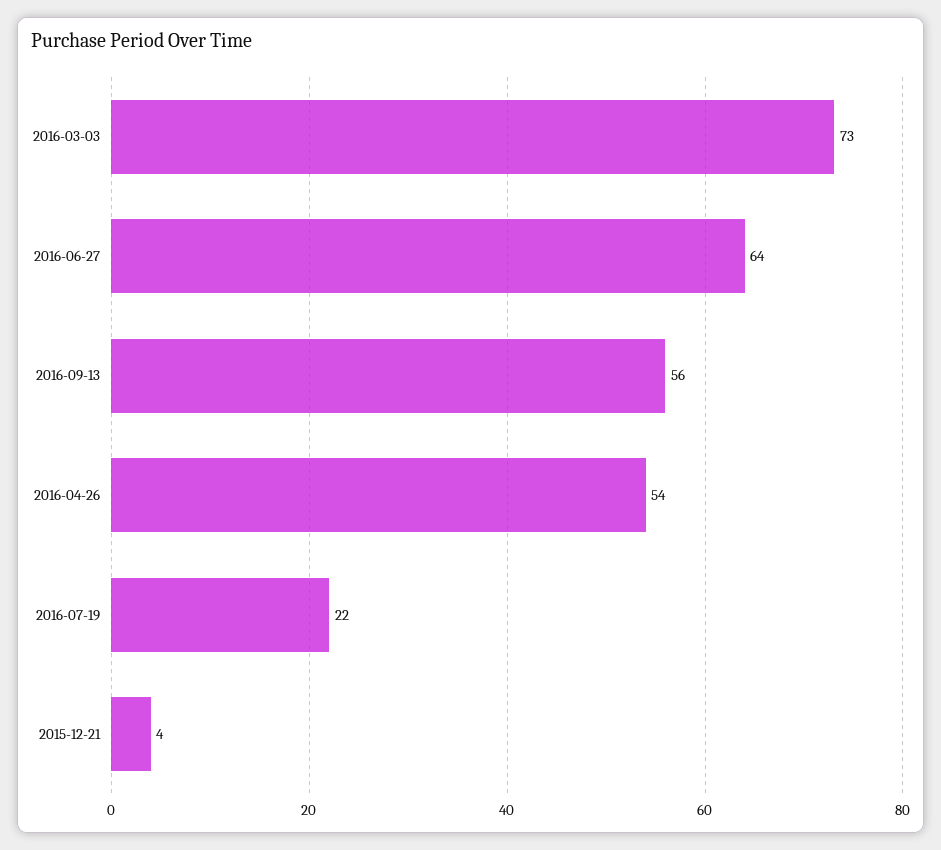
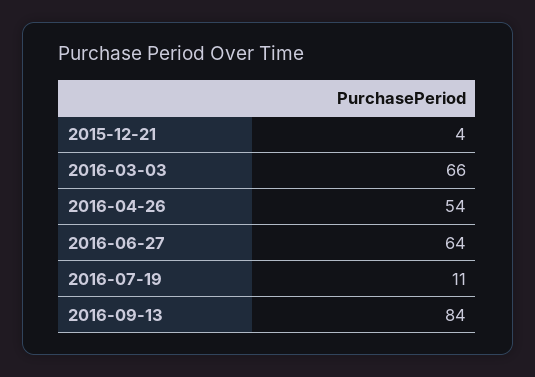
2016-03-03: 73 -> 66
2016-09-13: 56 -> 84
2016-07-19: 22 -> 11

